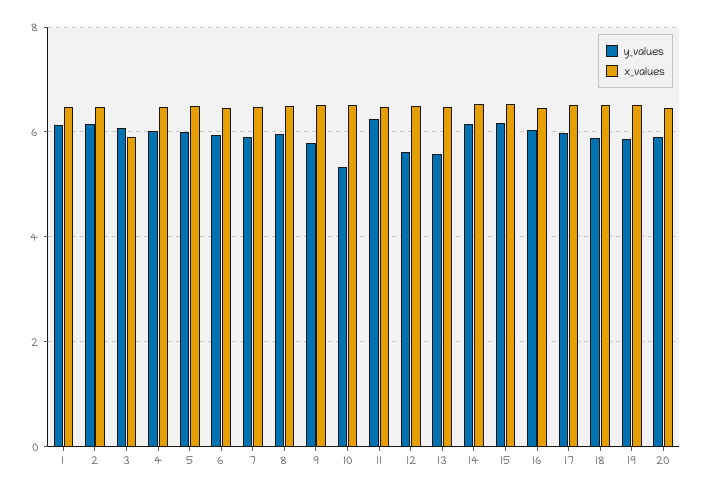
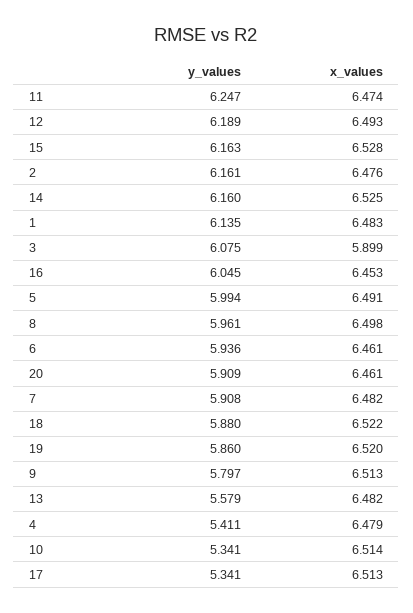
y_values, 4: 6 -> 5.411
y_values, 12: 5.6 -> 6.189
y_values, 17: 6 -> 5.341

